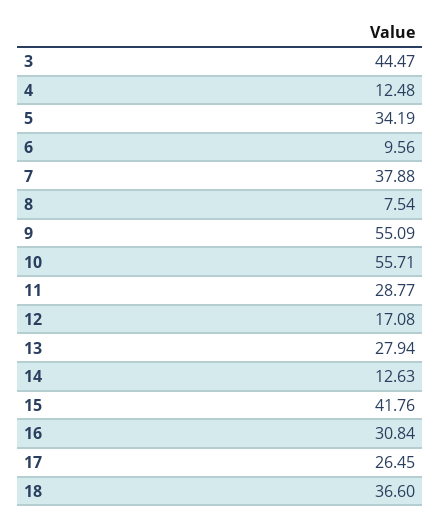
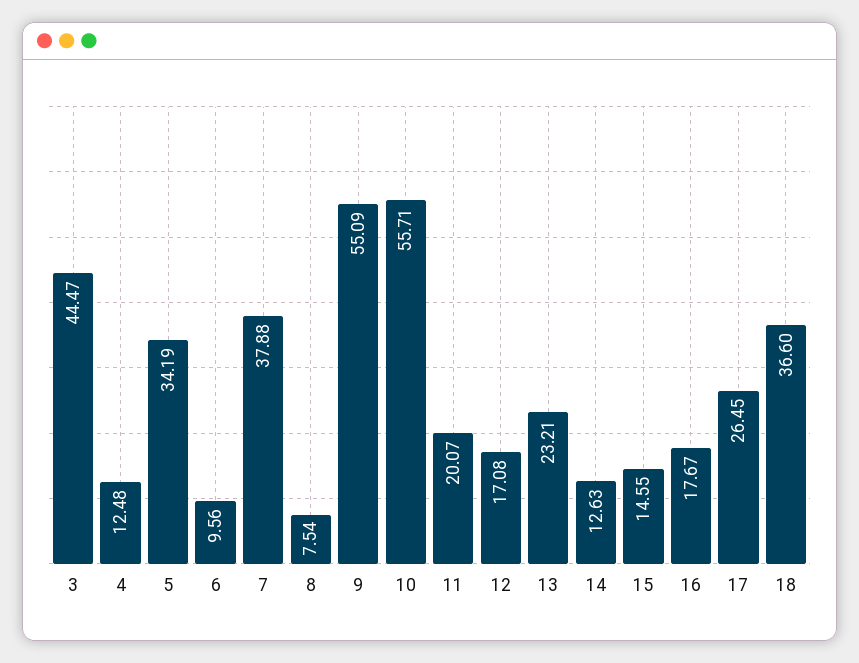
11: 28.77 -> 20.07
13: 27.94 -> 23.21
15: 41.76 -> 14.55
16: 30.84 -> 17.67

